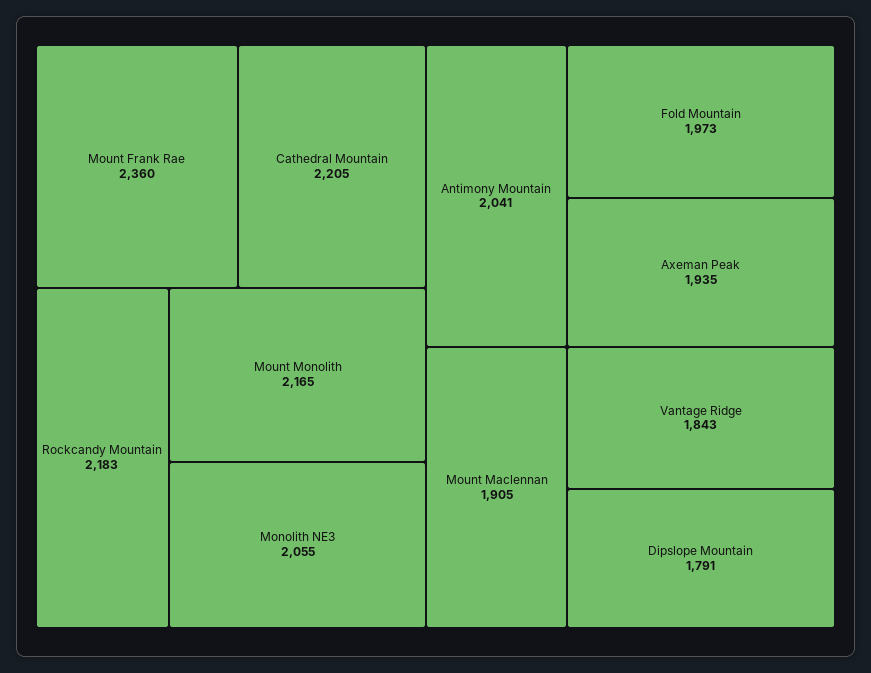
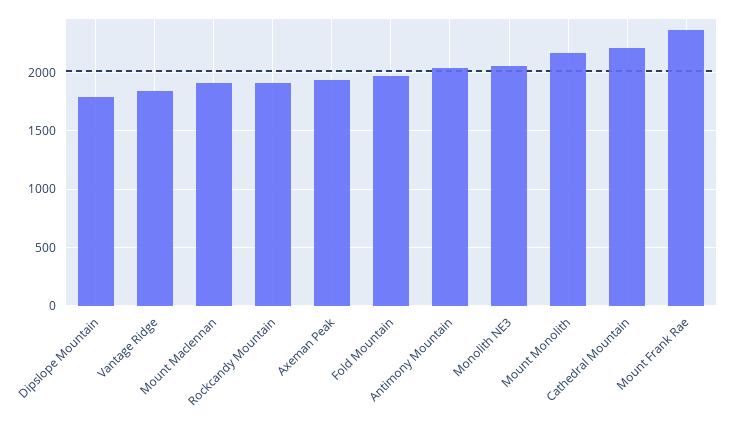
Rockcandy Mountain: 2183 -> 1900

